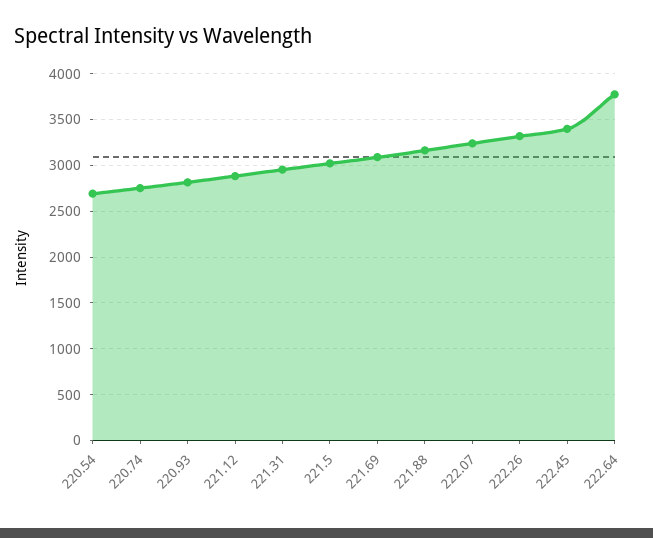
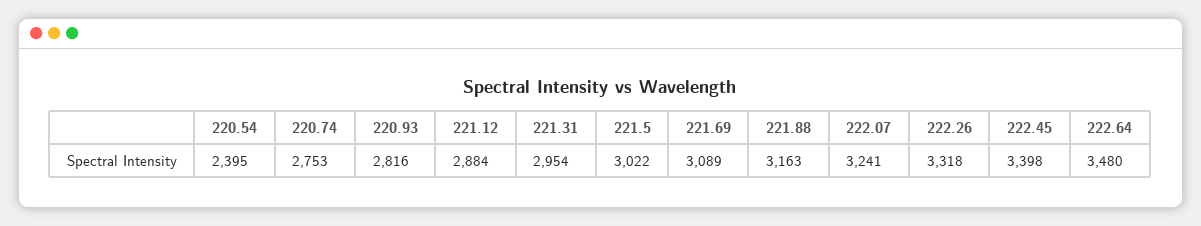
220.54: 2700 -> 2395
222.64: 3800 -> 3480

